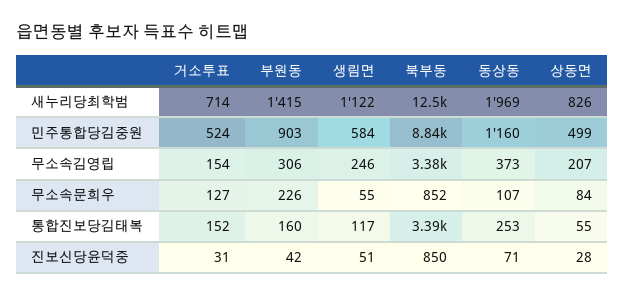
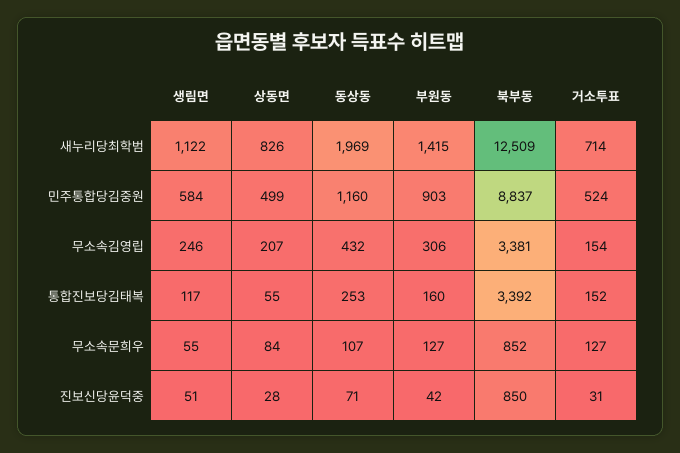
동상동, 무소속김영립: 373 -> 432
부원동, 무소속문희우: 226 -> 127

